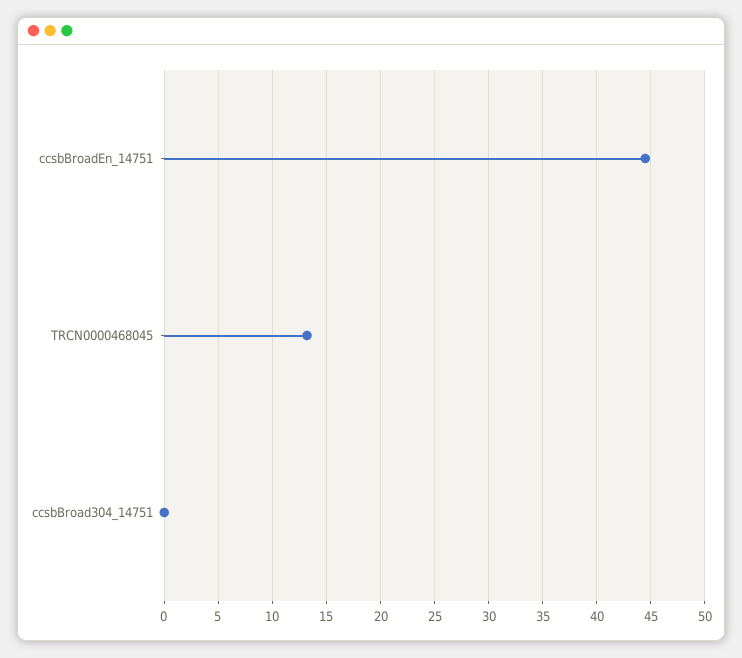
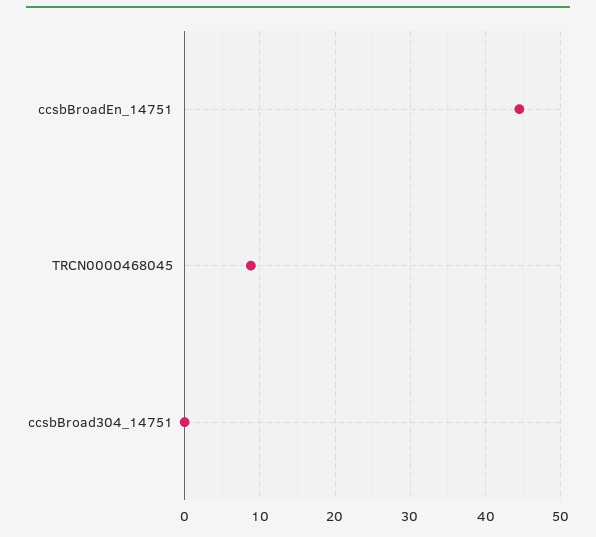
TRCN0000468045: 13 -> 9

